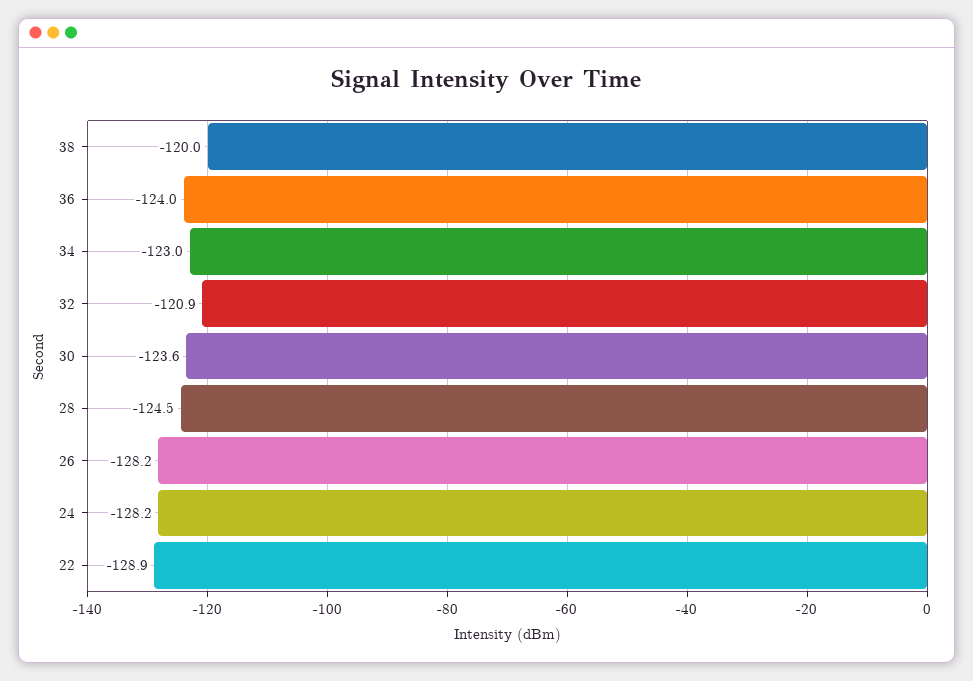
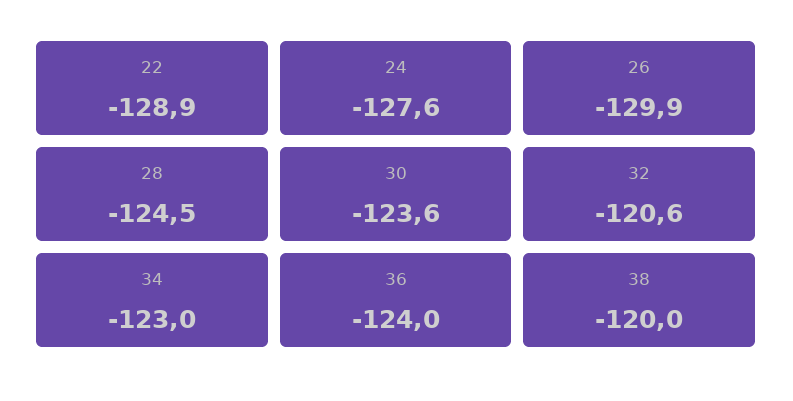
32: -120.9 -> -120.6
26: -128.2 -> -129.9
24: -128.2 -> -127.6

